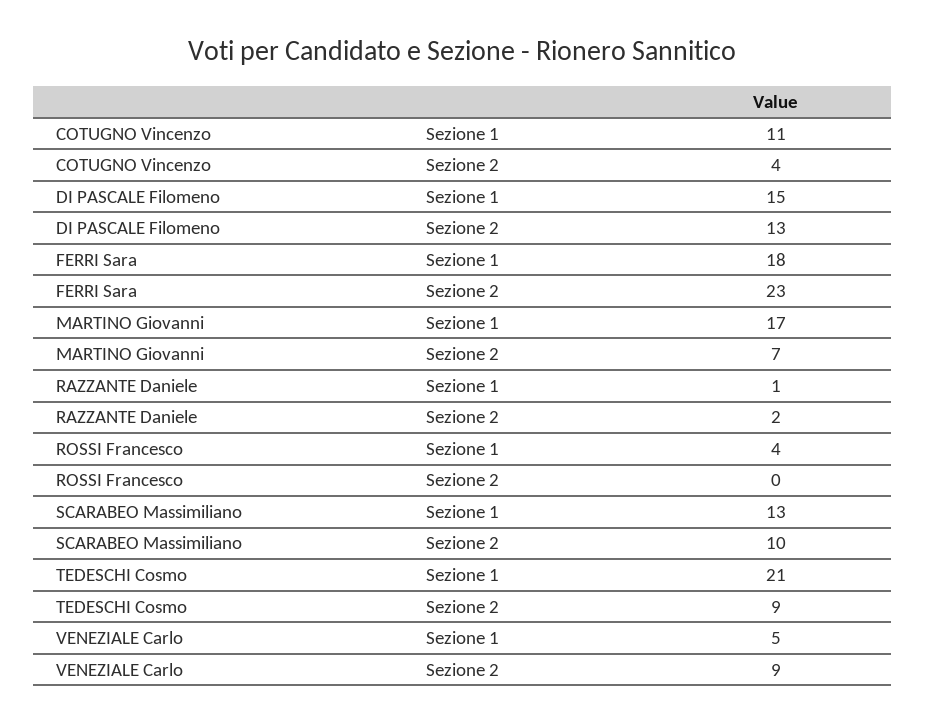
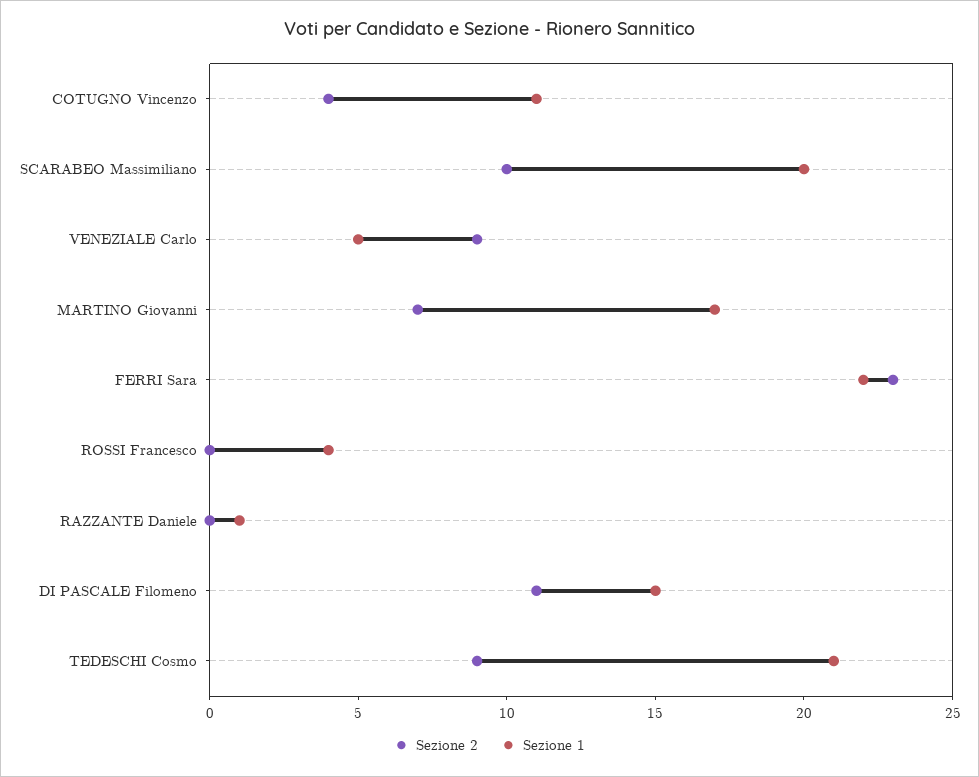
Sezione 2, DI PASCALE Filomeno: 13 -> 11
Sezione 1, FERRI Sara: 18 -> 22
Sezione 2, RAZZANTE Daniele: 2 -> 0
Sezione 1, SCARABEO Massimiliano: 13 -> 20

